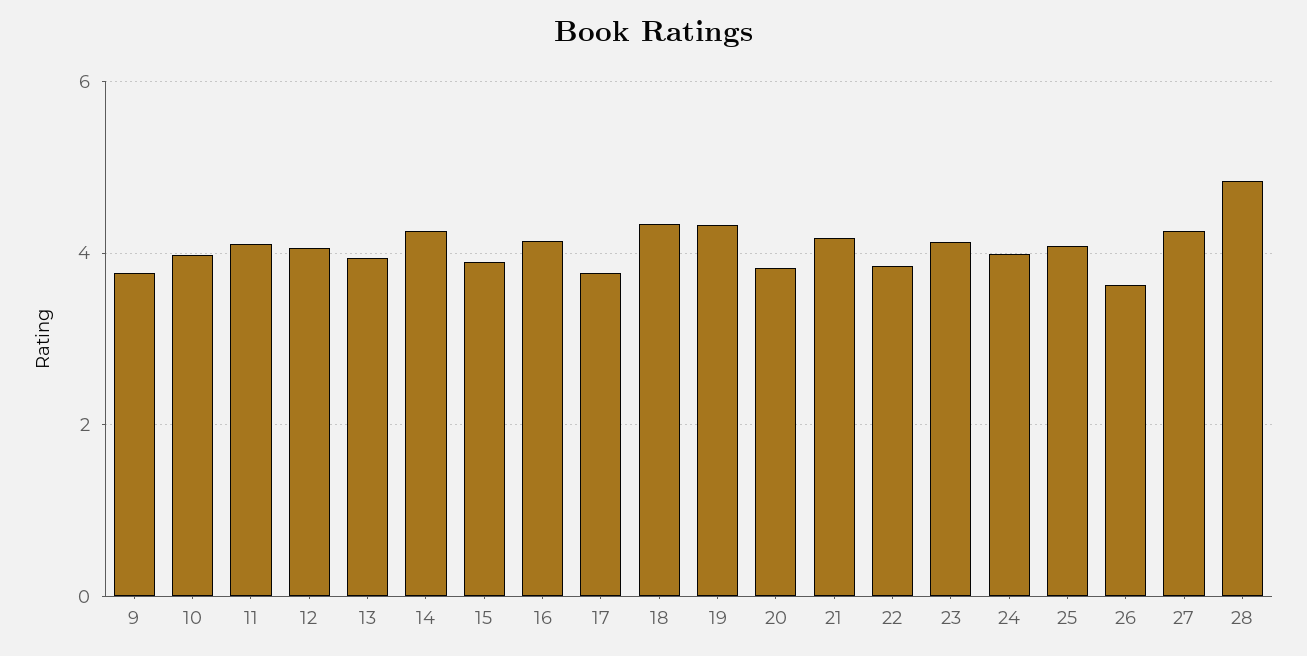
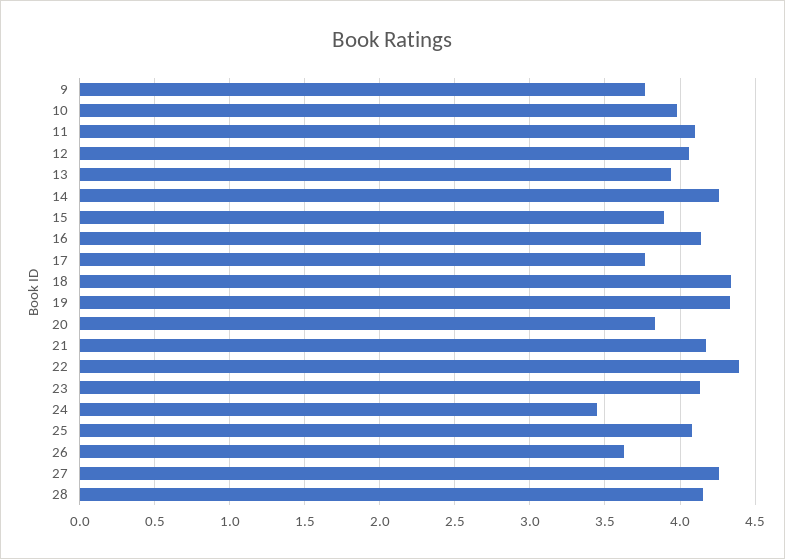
22: 3.8 -> 4.4
24: 4 -> 3.45
28: 4.8 -> 4.15

